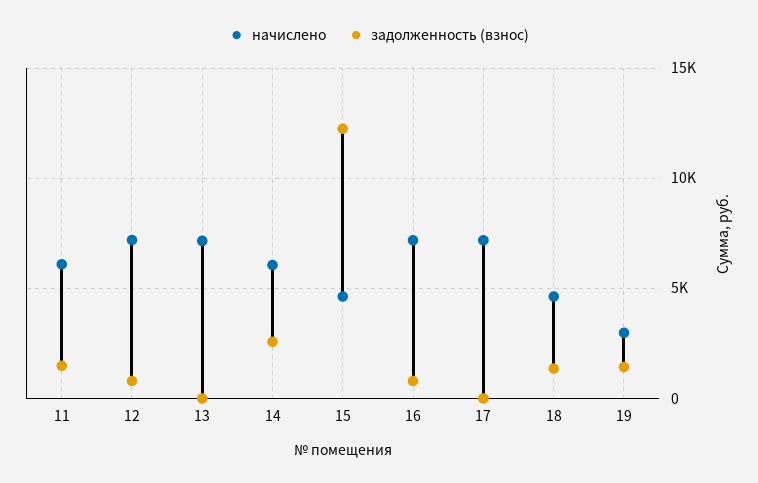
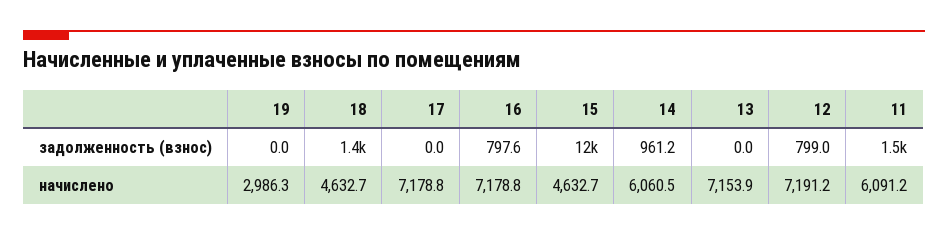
задолженность (взнос), 14: 2500 -> 961.2
задолженность (взнос), 19: 1500 -> 0

